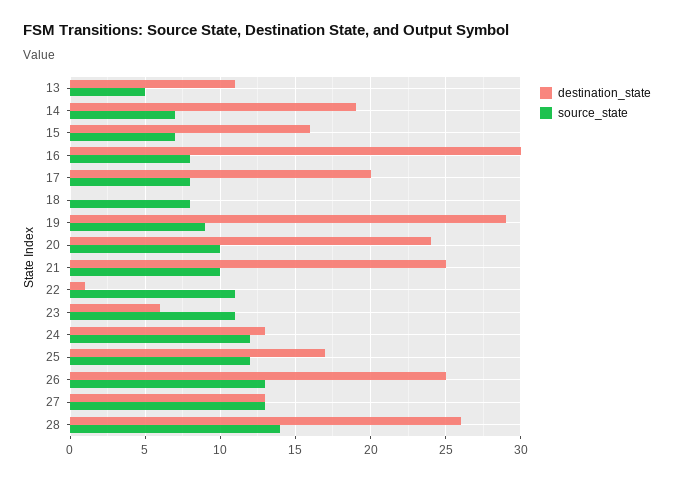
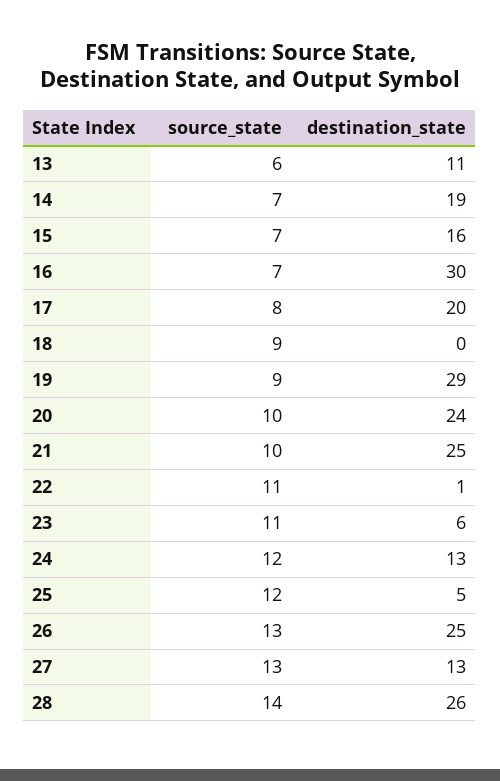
source_state, 13: 5 -> 6
source_state, 16: 8 -> 7
source_state, 18: 8 -> 9
destination_state, 25: 17 -> 5

